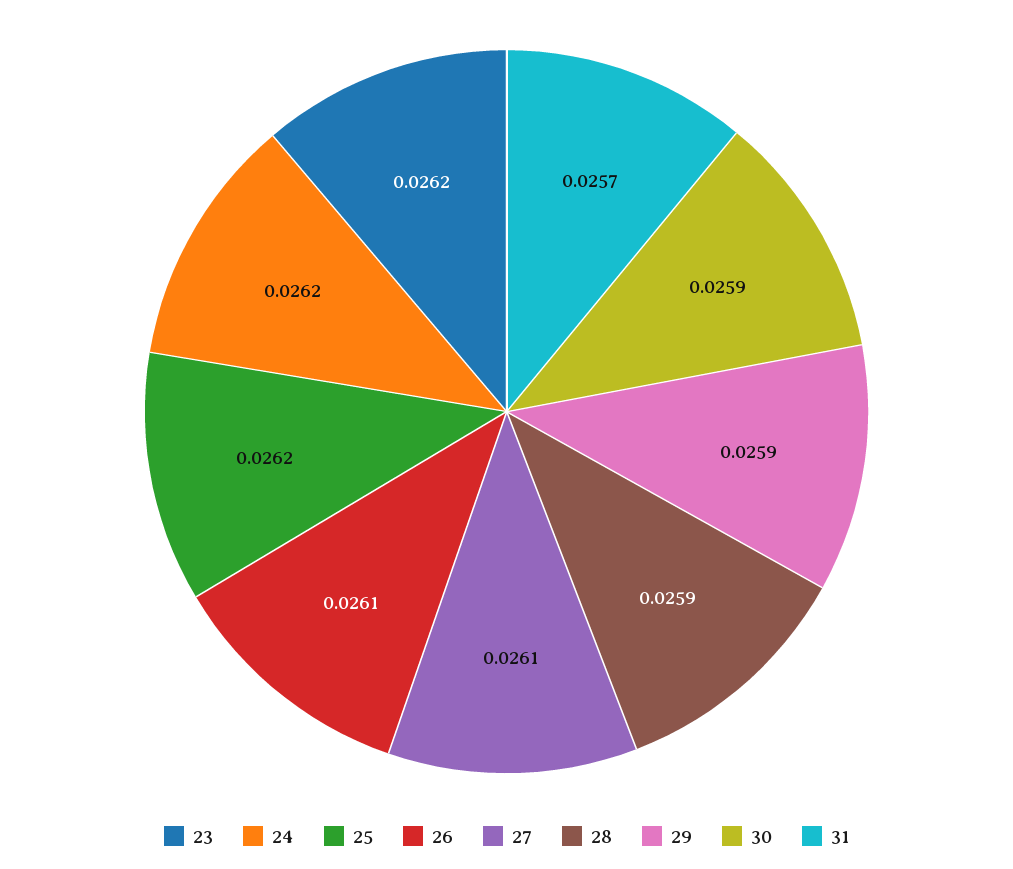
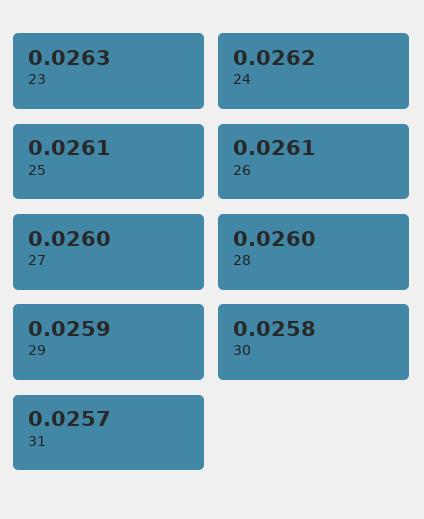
23: 0.0262 -> 0.0263
25: 0.0262 -> 0.0261
27: 0.0261 -> 0.026
28: 0.0259 -> 0.026
30: 0.0259 -> 0.0258

